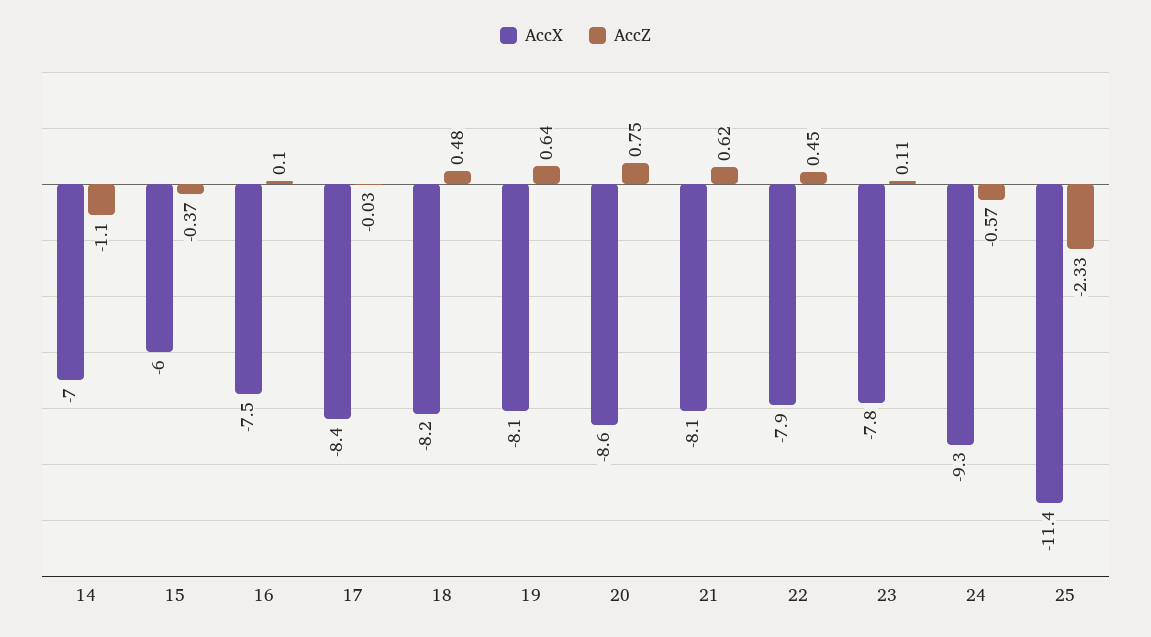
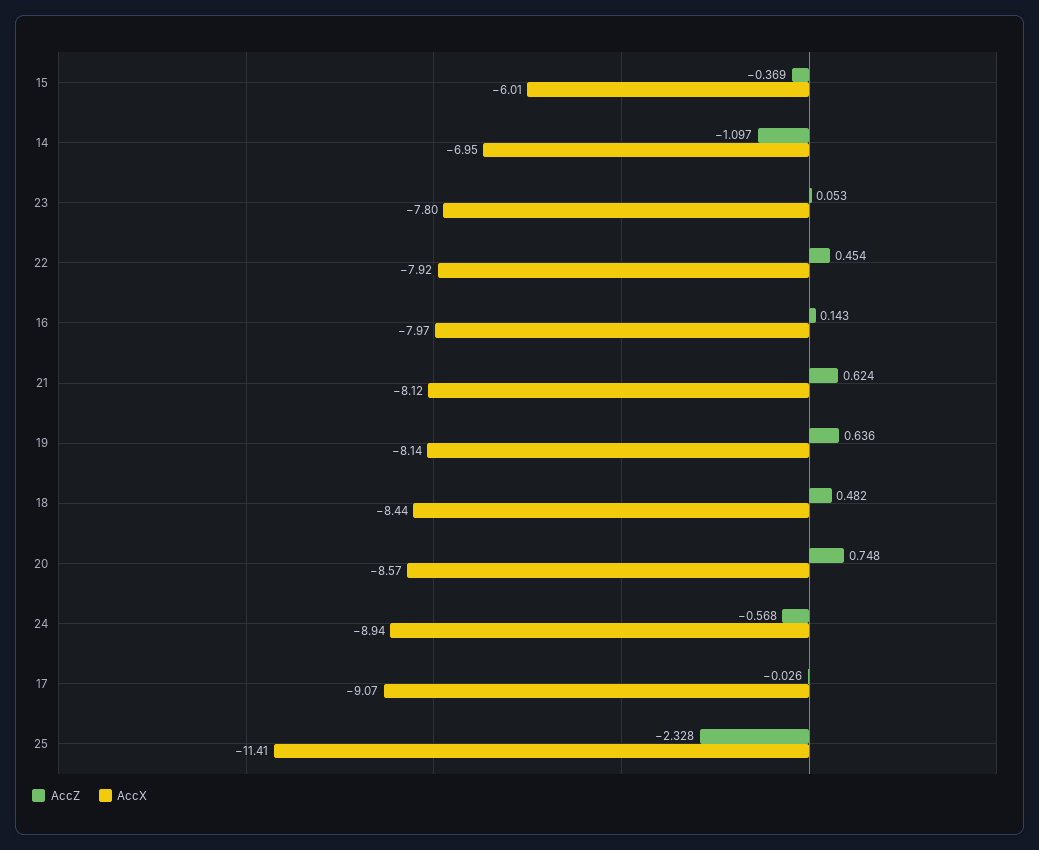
AccX, 16: -7.5 -> -7.97
AccZ, 16: 0.1 -> 0.143
AccX, 17: -8.4 -> -9.07
AccX, 18: -8.2 -> -8.44
AccZ, 23: 0.11 -> 0.053
AccX, 24: -9.3 -> -8.94

